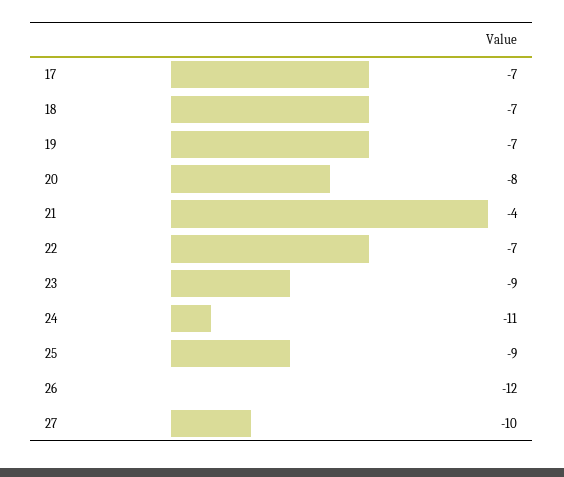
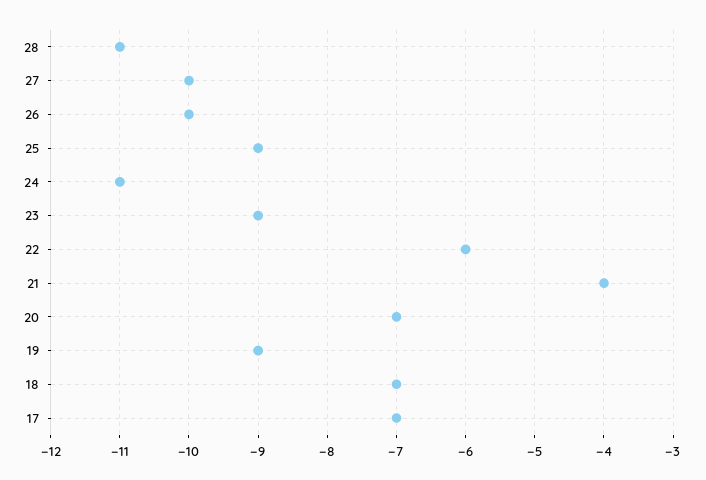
19: -7 -> -9
20: -8 -> -7
22: -7 -> -6
26: -12 -> -10
28: none -> -11

